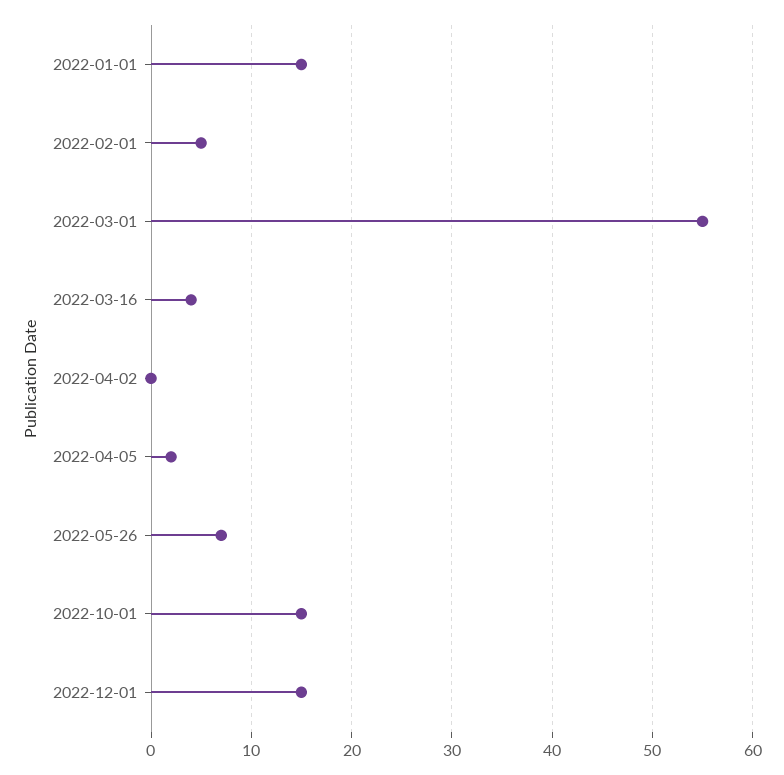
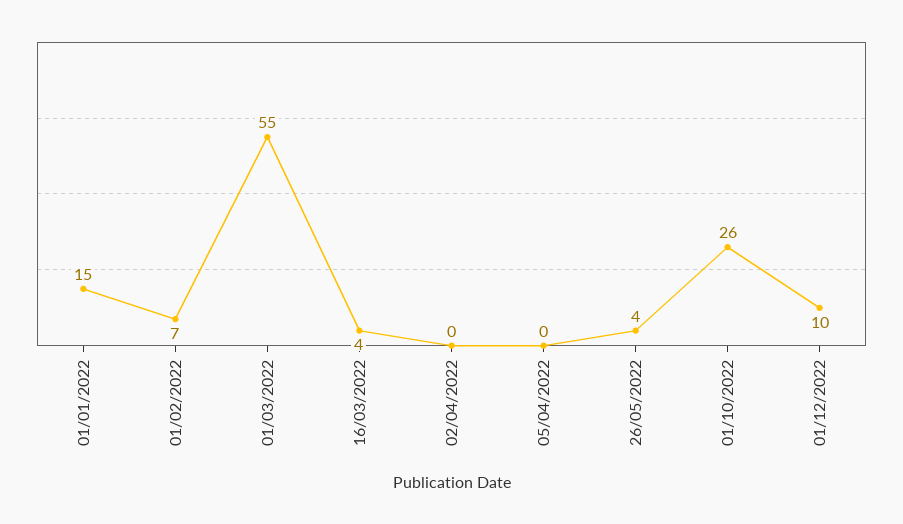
2022-02-01: 5 -> 7
2022-04-05: 2 -> 0
2022-05-26: 7 -> 4
2022-10-01: 15 -> 26
2022-12-01: 15 -> 10

